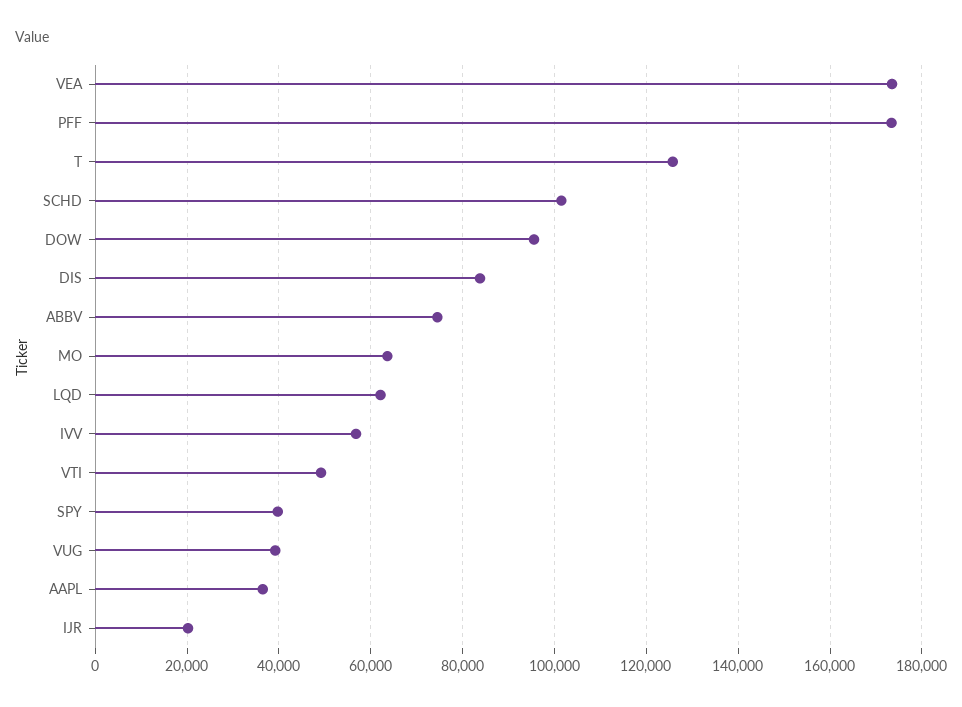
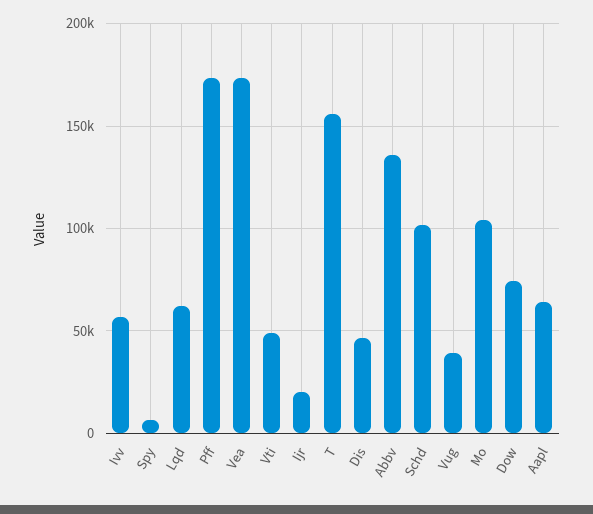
T: 126000 -> 155000
DOW: 96000 -> 75000
DIS: 84000 -> 45000
ABBV: 74000 -> 135000
MO: 64000 -> 105000
SPY: 40000 -> 5000
AAPL: 36000 -> 65000

